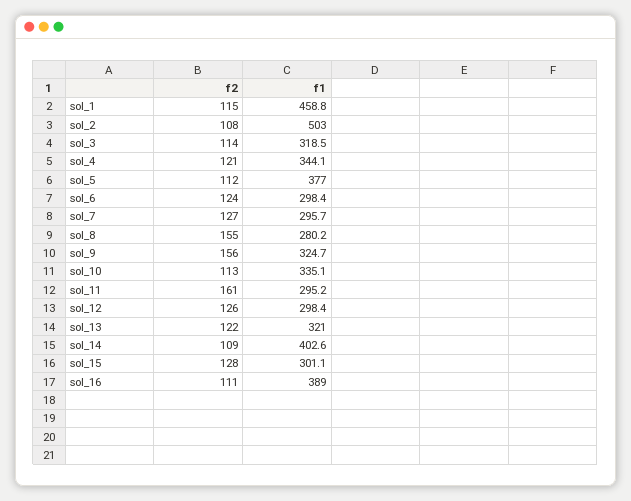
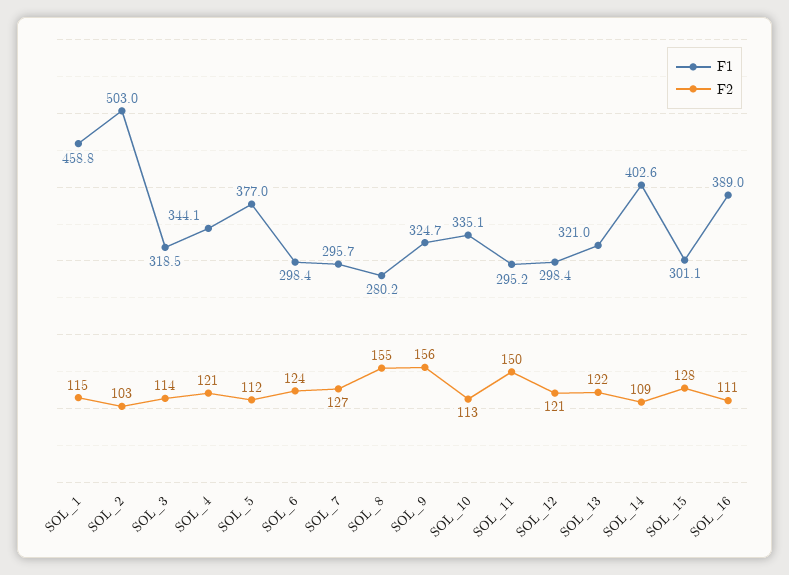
f2, sol_2: 108 -> 103
f2, sol_11: 161 -> 150
f2, sol_12: 126 -> 121

